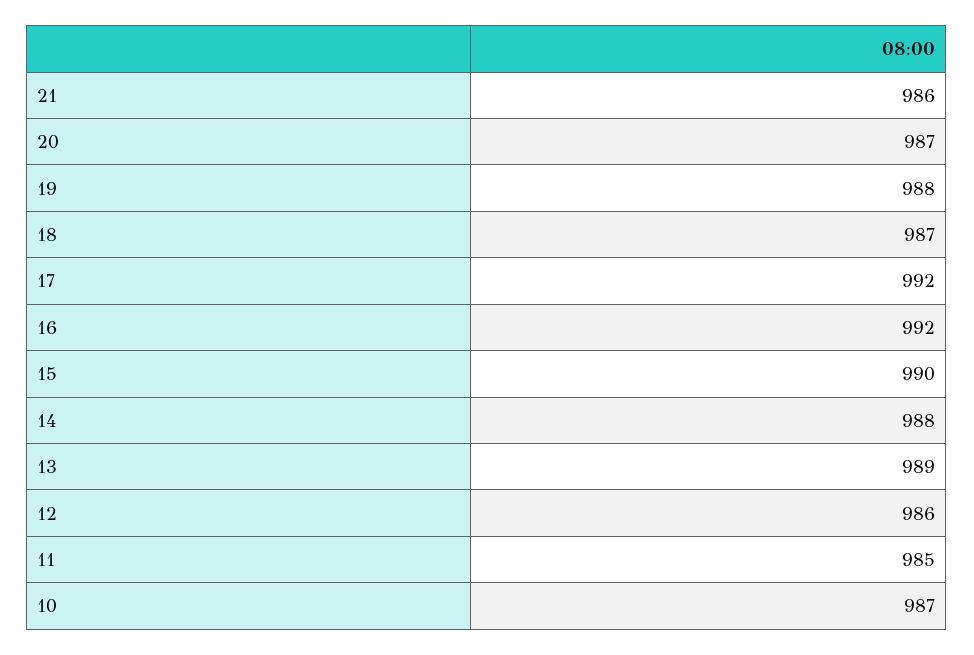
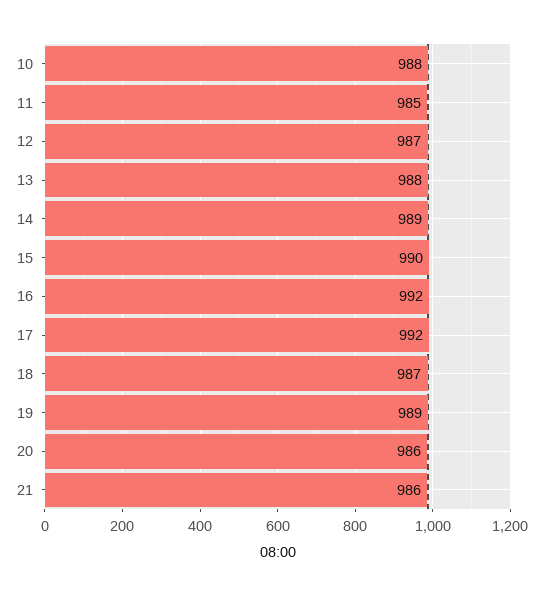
20: 987 -> 986
19: 988 -> 989
14: 988 -> 989
13: 989 -> 988
12: 986 -> 987
10: 987 -> 988

